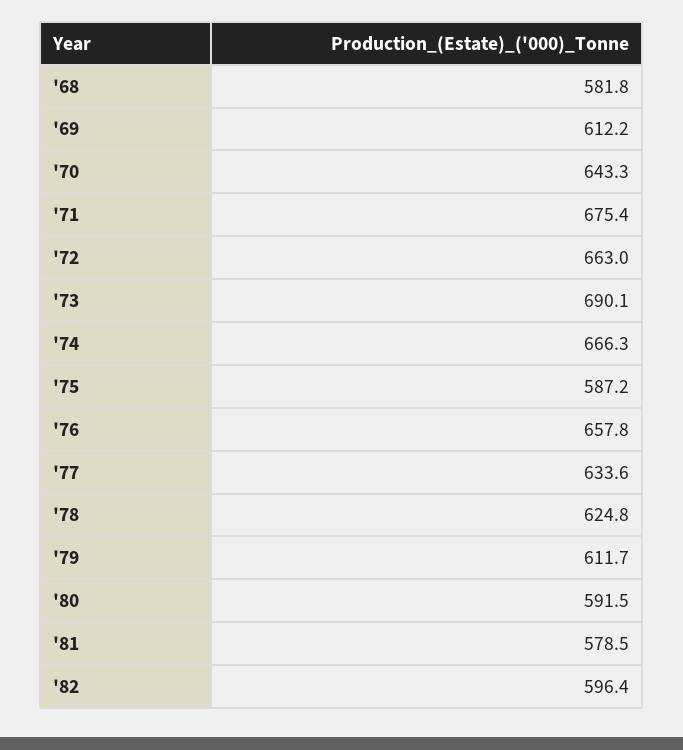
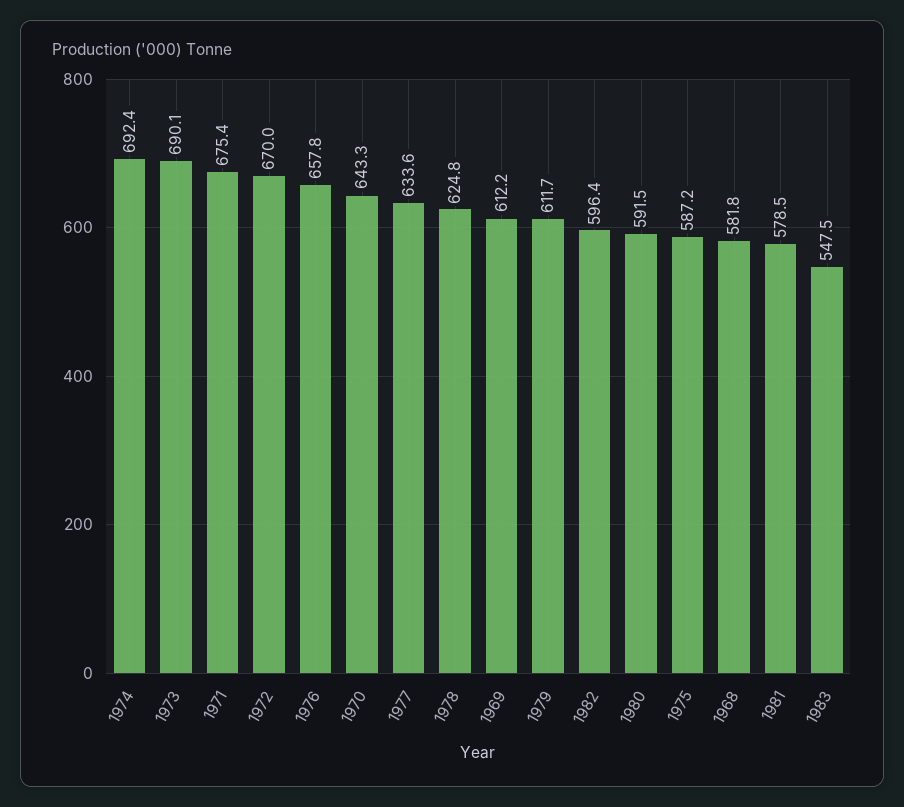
'72: 663 -> 670
'74: 666.3 -> 692.4
1983: none -> 547.5

